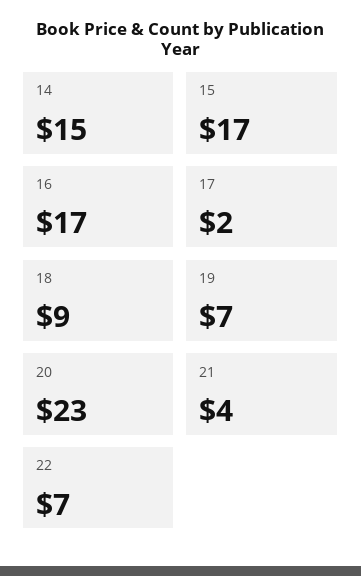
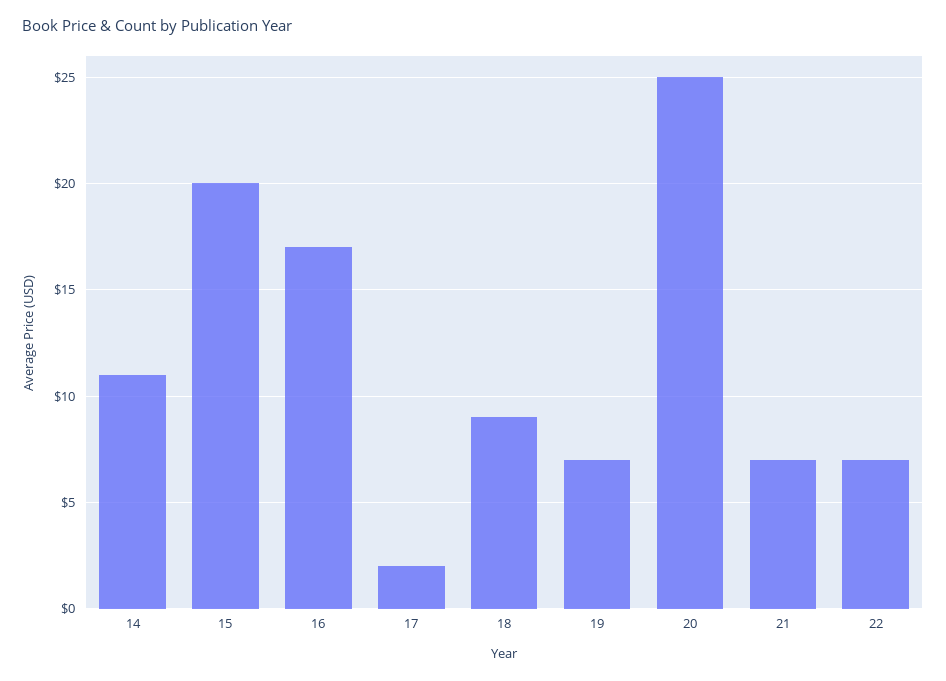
14: 15 -> 11
15: 17 -> 20
20: 23 -> 25
21: 4 -> 7

